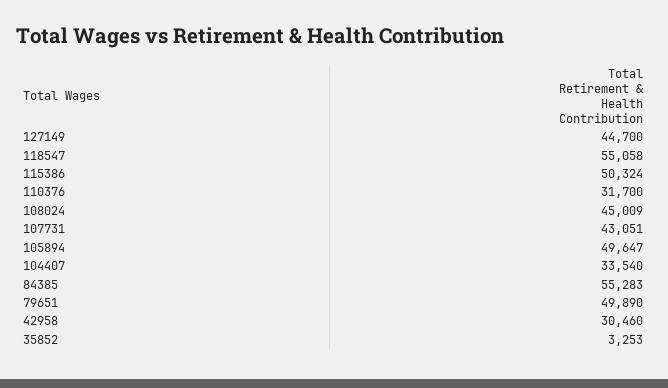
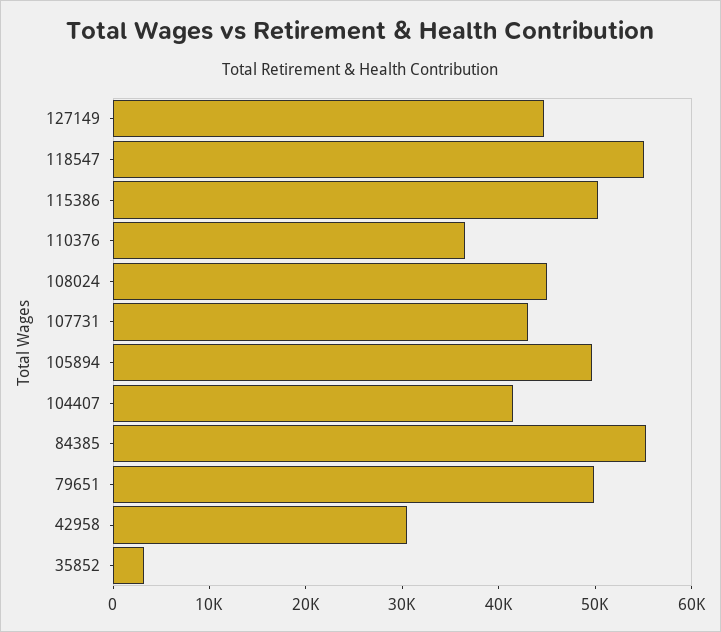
110376: 31700 -> 36000
104407: 33540 -> 42000

